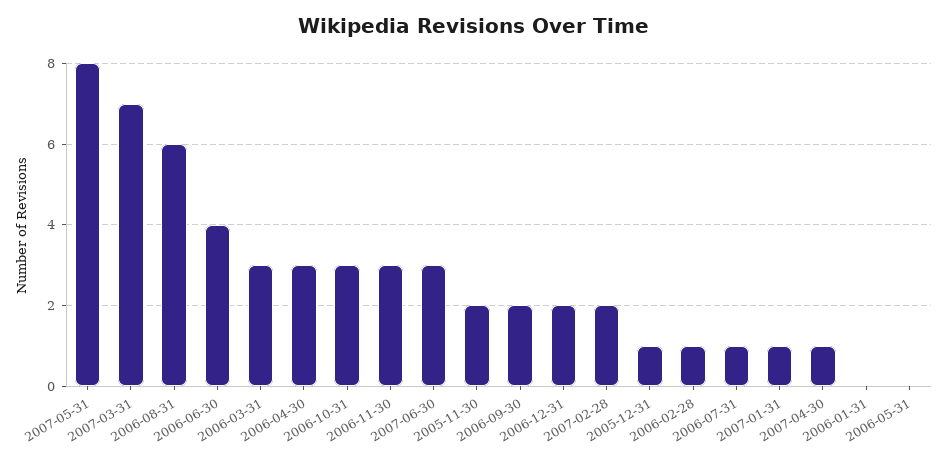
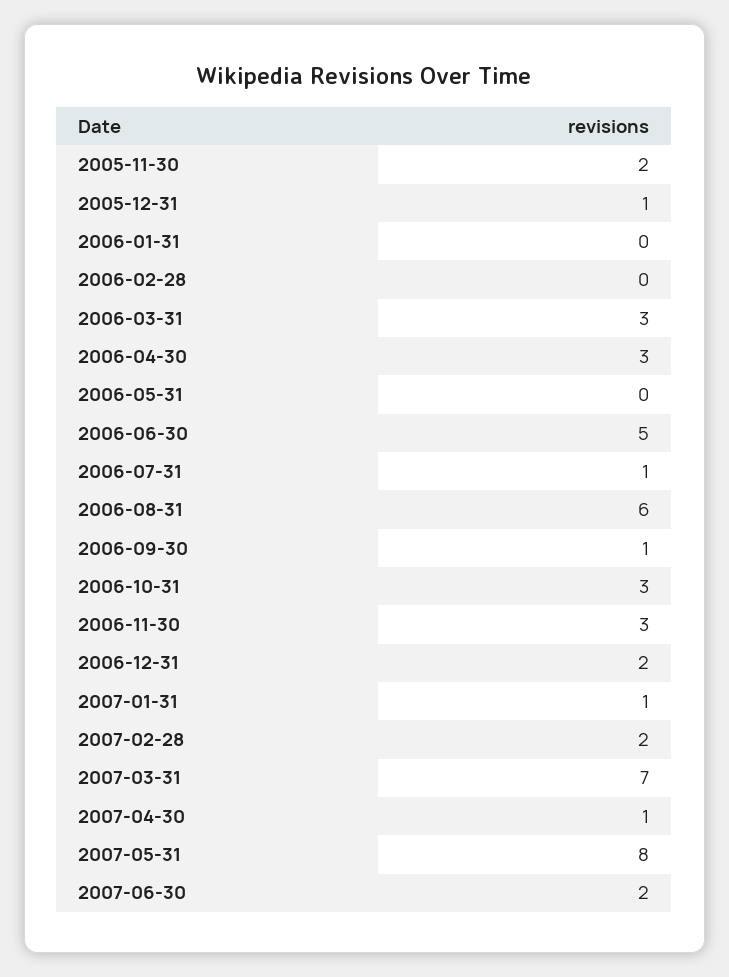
2006-06-30: 4 -> 5
2007-06-30: 3 -> 2
2006-09-30: 2 -> 1
2006-02-28: 1 -> 0

